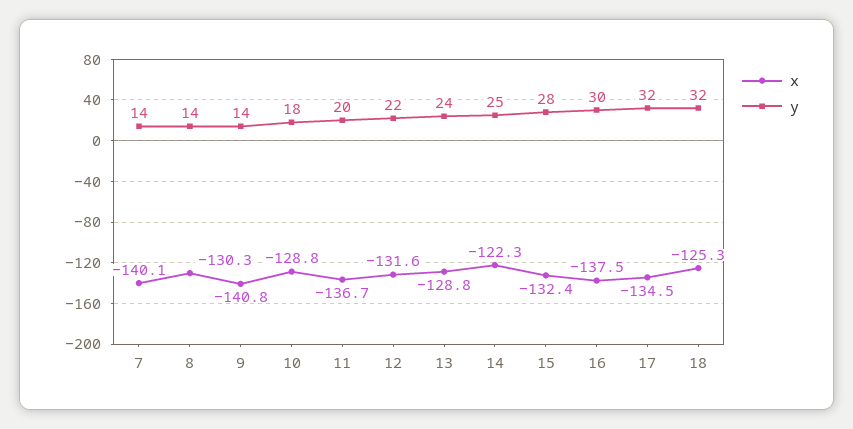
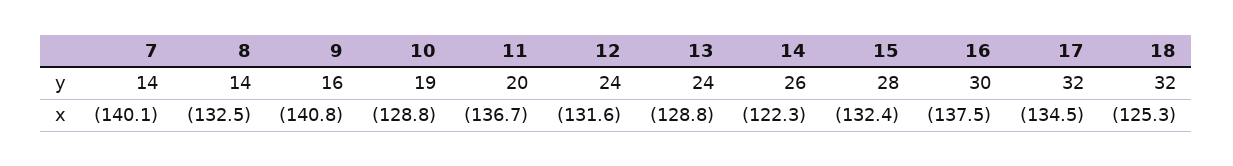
x, 8: -130.3 -> -132.5
y, 9: 14 -> 16
y, 10: 18 -> 19
y, 12: 22 -> 24
y, 14: 25 -> 26

